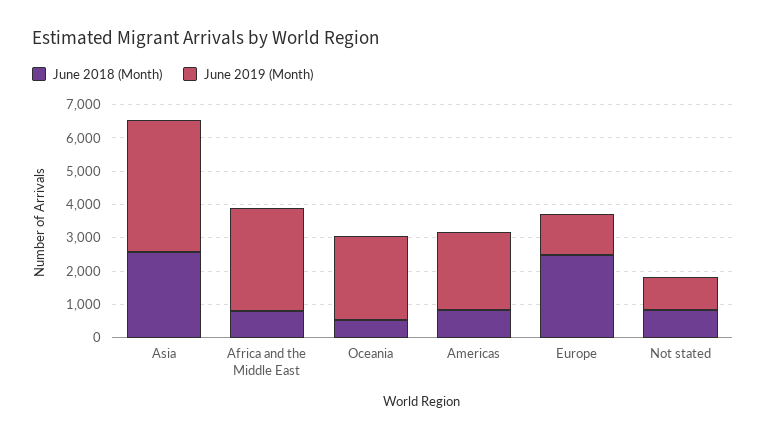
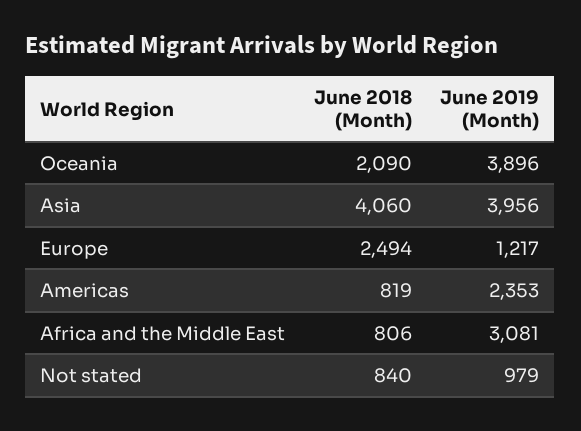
June 2018 (Month), Asia: 2500 -> 4060
June 2018 (Month), Oceania: 500 -> 2090
June 2019 (Month), Oceania: 2500 -> 3896

